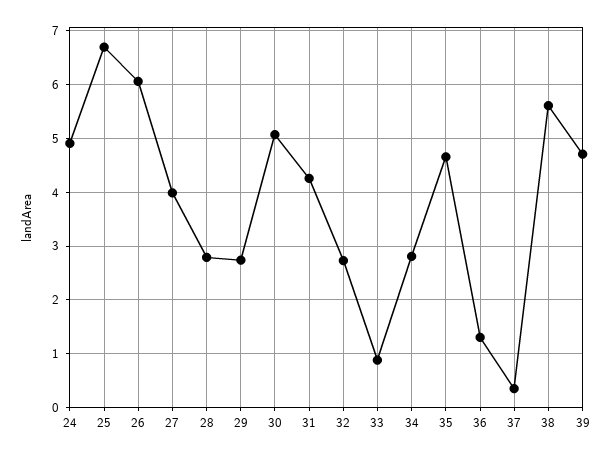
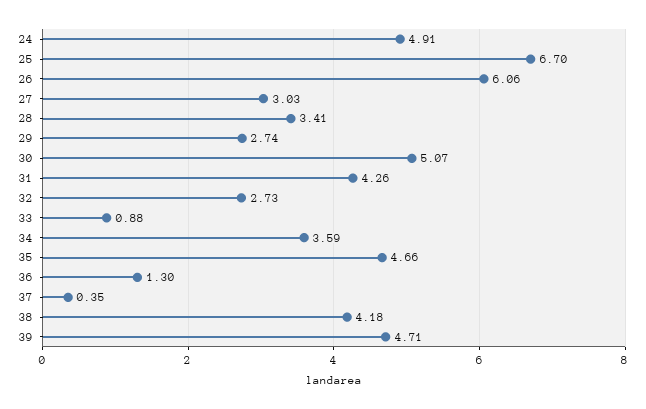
27: 4 -> 3.03
28: 2.8 -> 3.41
34: 2.8 -> 3.59
38: 5.6 -> 4.18

